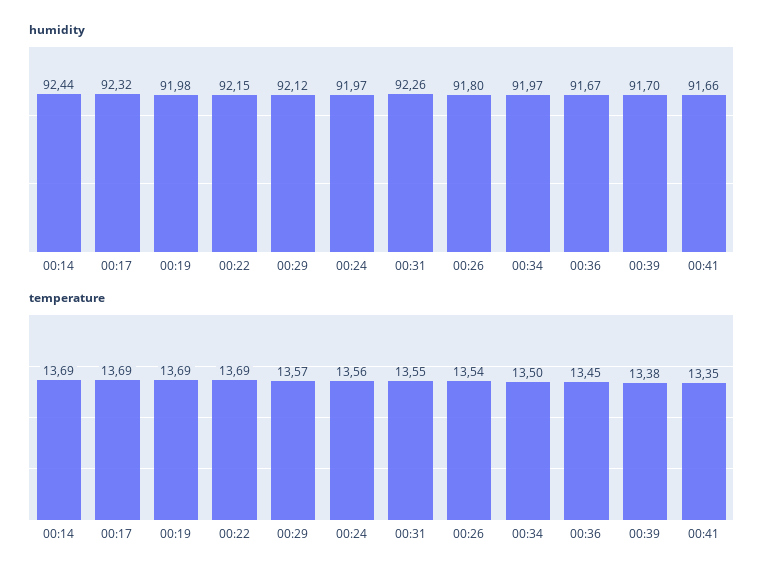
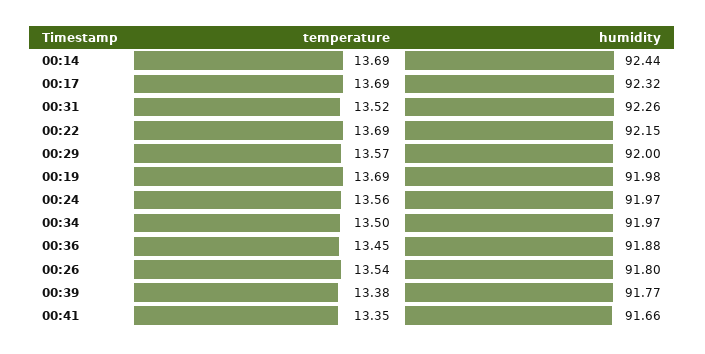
humidity, 00:29: 92.12 -> 92
humidity, 00:36: 91.67 -> 91.88
humidity, 00:39: 91.7 -> 91.77
temperature, 00:31: 13.55 -> 13.52

